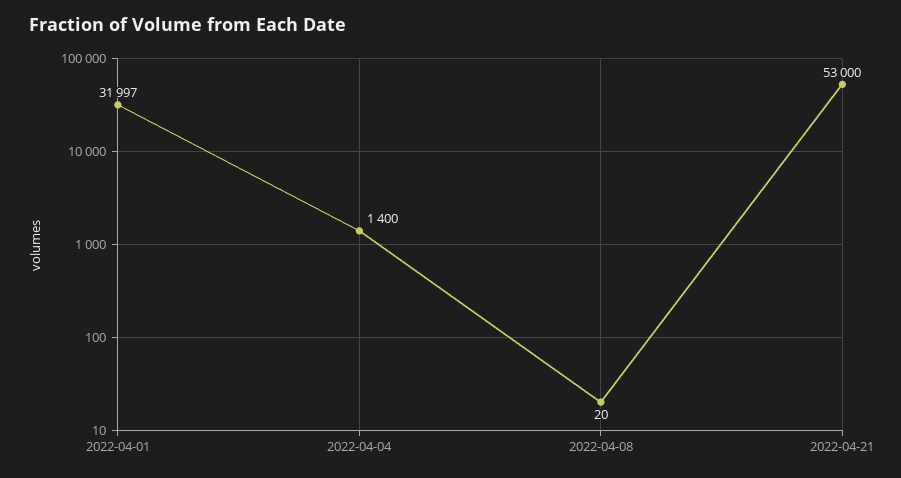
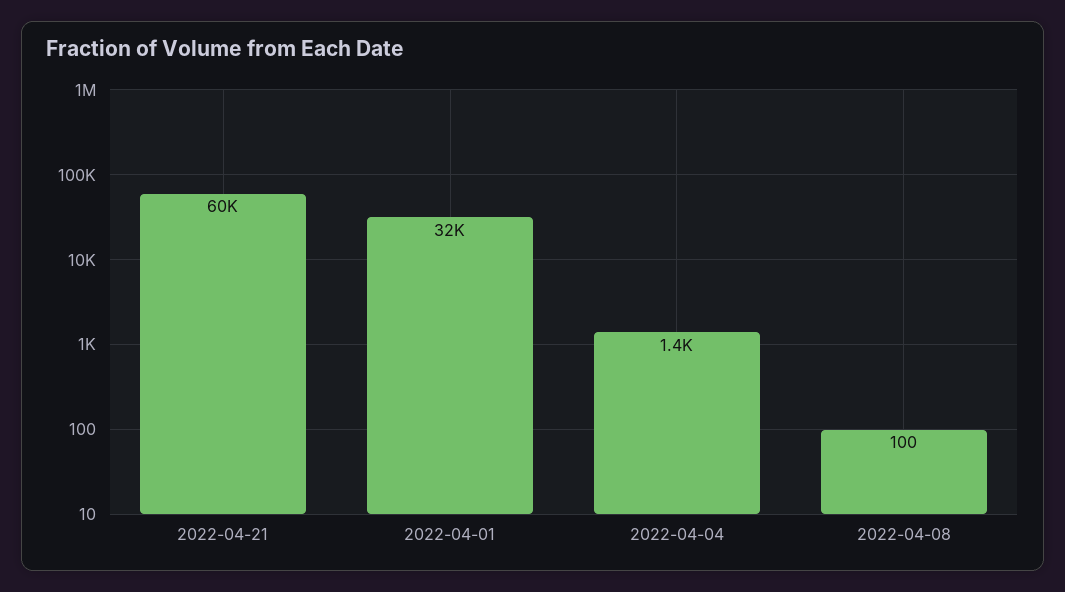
2022-04-08: 20 -> 100
2022-04-21: 53000 -> 60000

